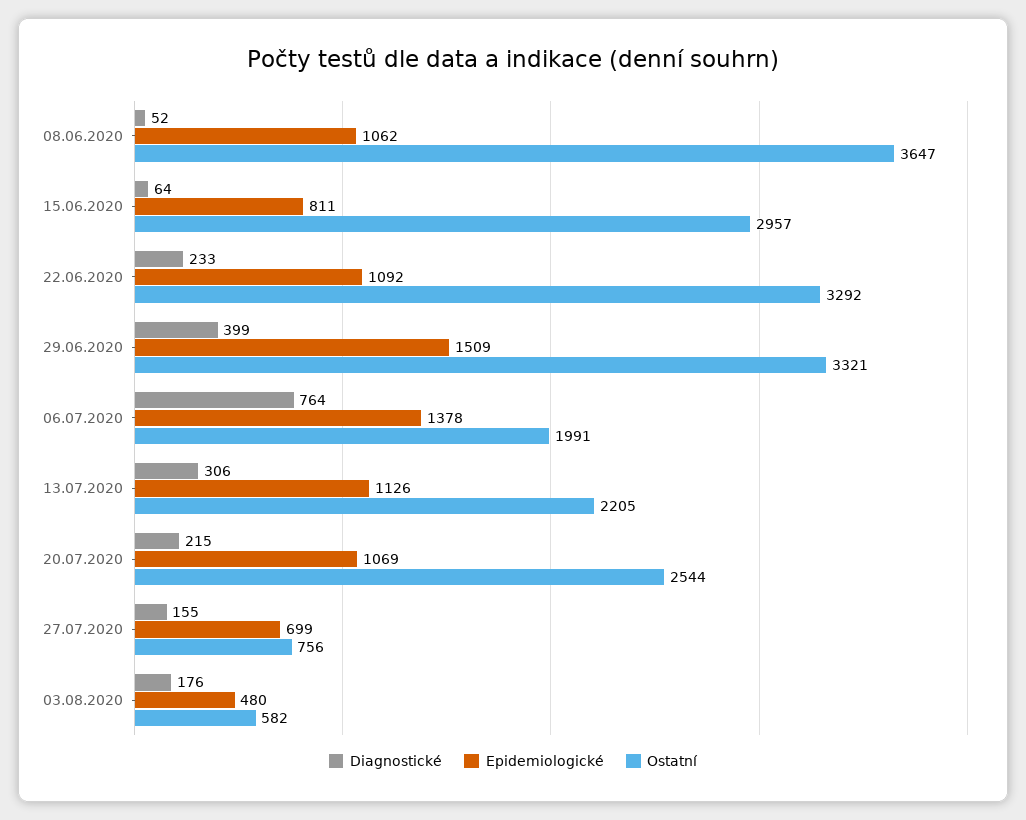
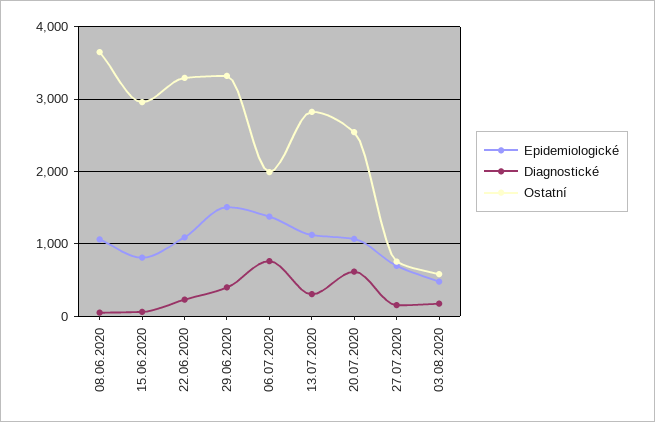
Ostatní, 13.07.2020: 2205 -> 2800
Diagnostické, 20.07.2020: 215 -> 600

